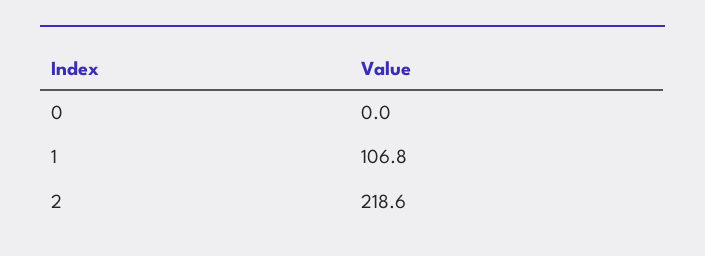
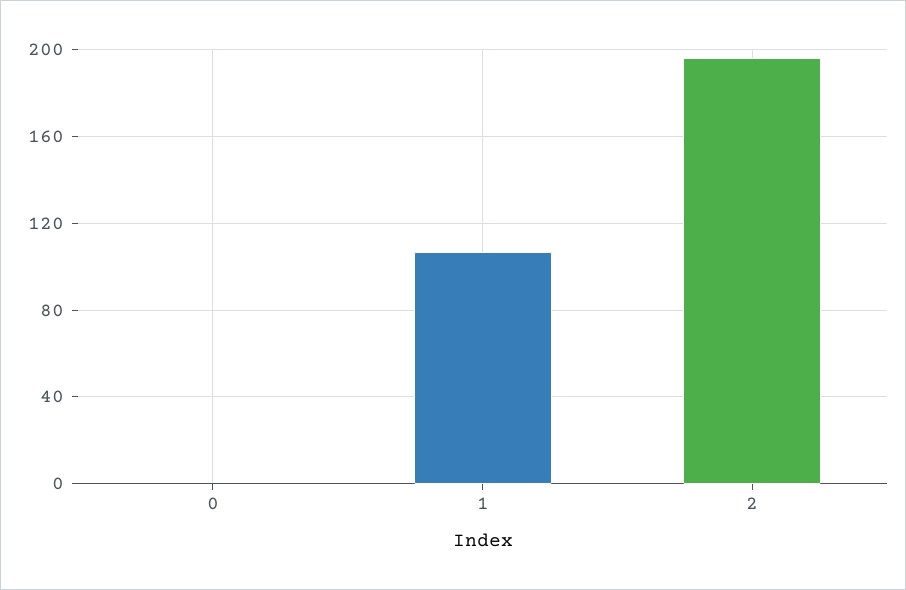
2: 218.6 -> 195

